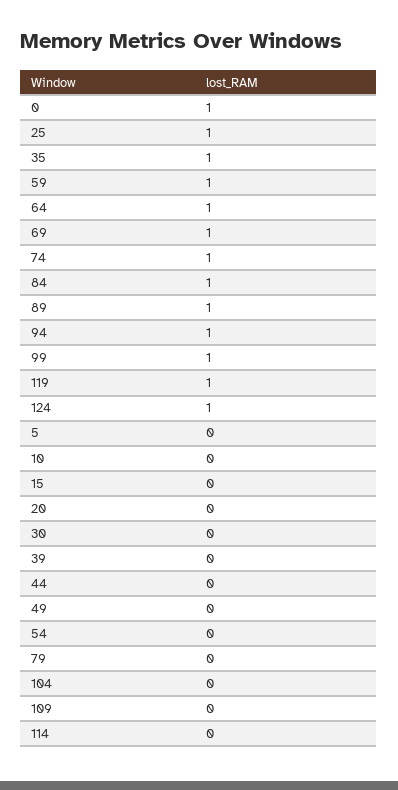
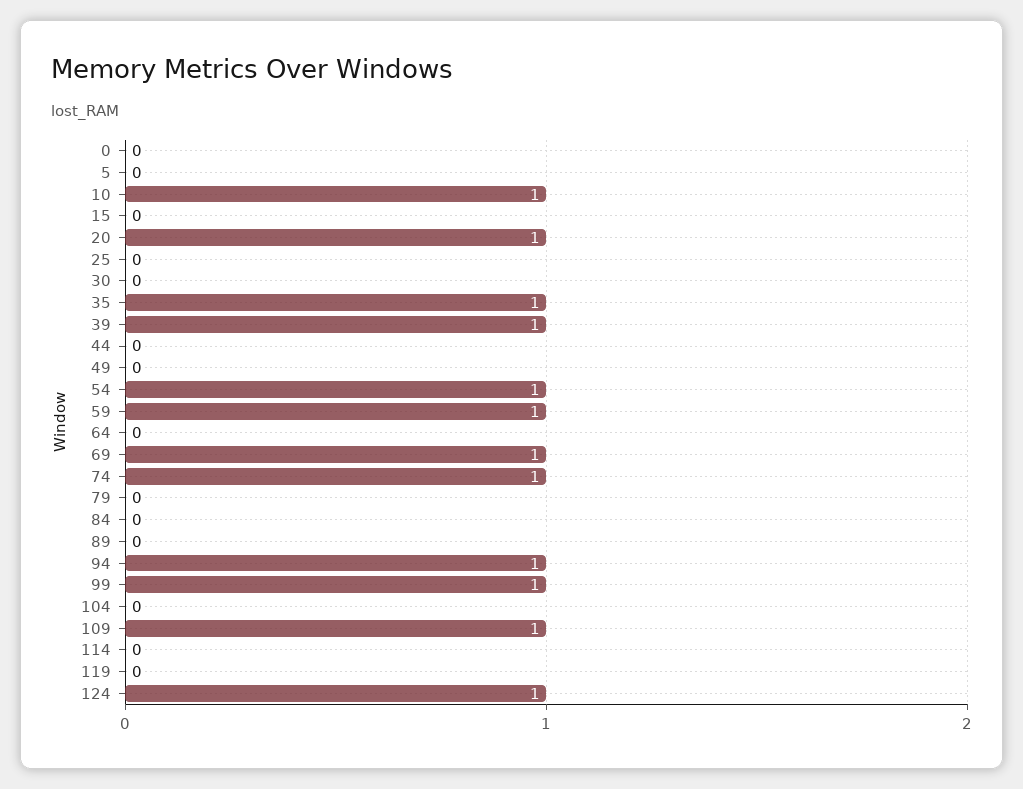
0: 1 -> 0
25: 1 -> 0
64: 1 -> 0
84: 1 -> 0
89: 1 -> 0
119: 1 -> 0
10: 0 -> 1
20: 0 -> 1
39: 0 -> 1
54: 0 -> 1
109: 0 -> 1

